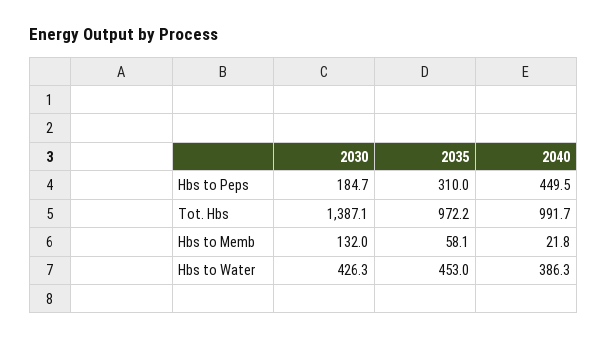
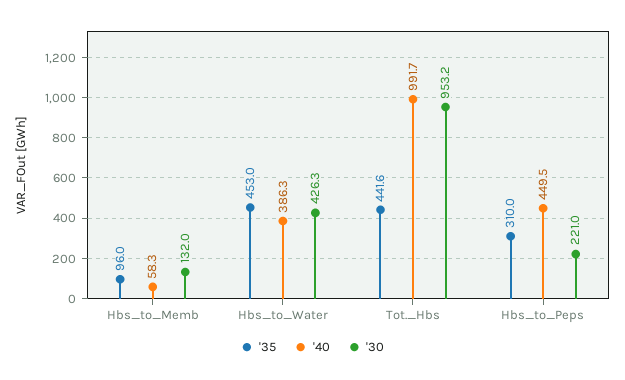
2030, Hbs to Peps: 184.7 -> 221
2030, Tot. Hbs: 1387.1 -> 953.2
2035, Tot. Hbs: 972.2 -> 441.6
2035, Hbs to Memb: 58.1 -> 96
2040, Hbs to Memb: 21.8 -> 58.3

